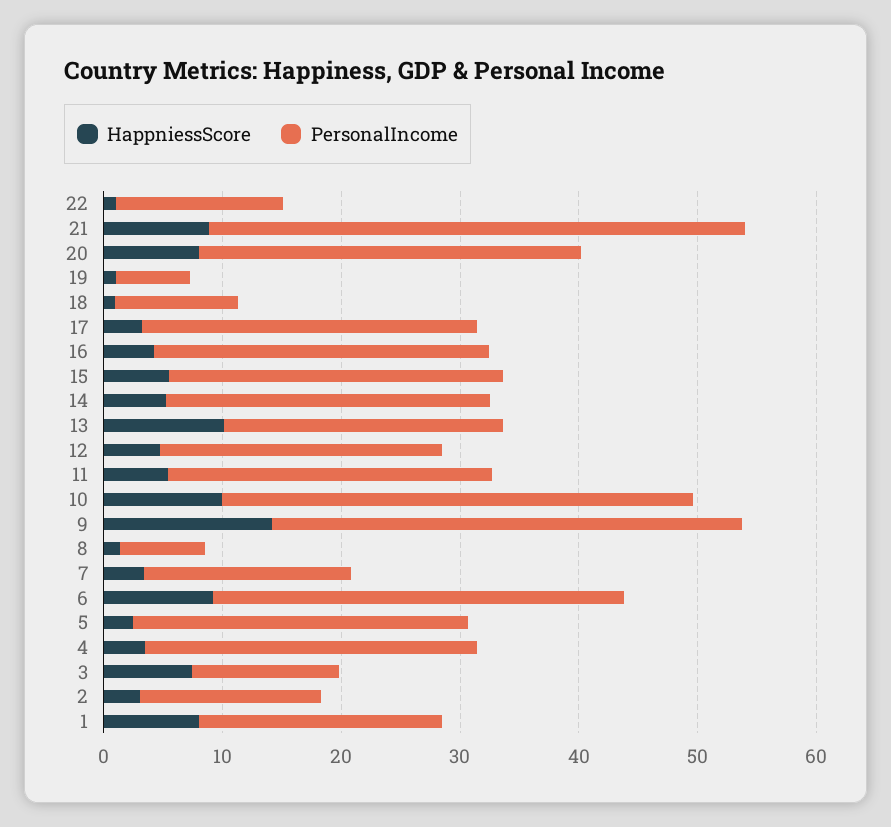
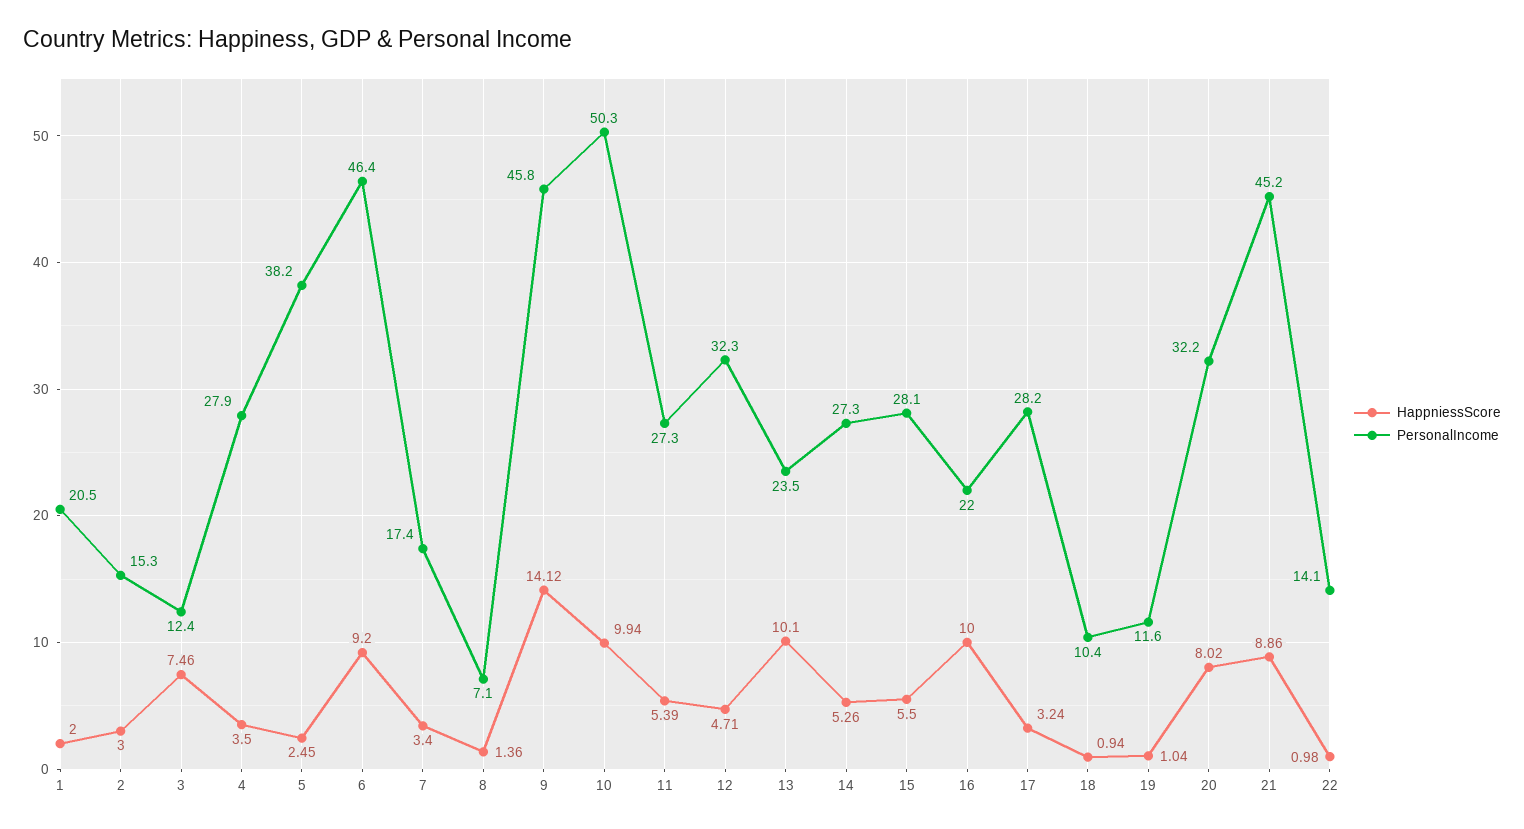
PersonalIncome, 19: 6 -> 11.6
HappniessScore, 16: 4 -> 10
PersonalIncome, 16: 28 -> 22
PersonalIncome, 12: 24 -> 32.3
PersonalIncome, 10: 40 -> 50.3
PersonalIncome, 9: 40 -> 45.8
PersonalIncome, 6: 34 -> 46.4
PersonalIncome, 5: 28 -> 38.2
HappniessScore, 1: 8 -> 2

